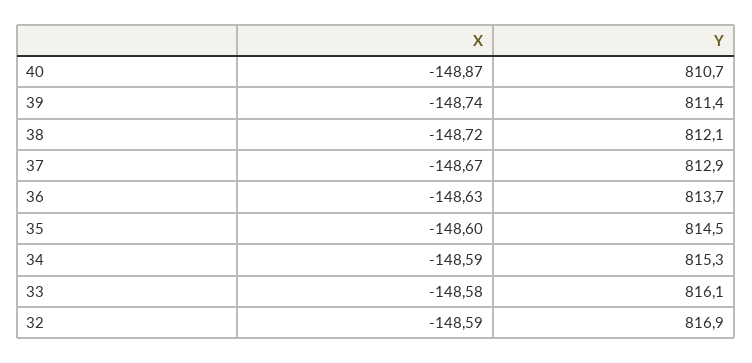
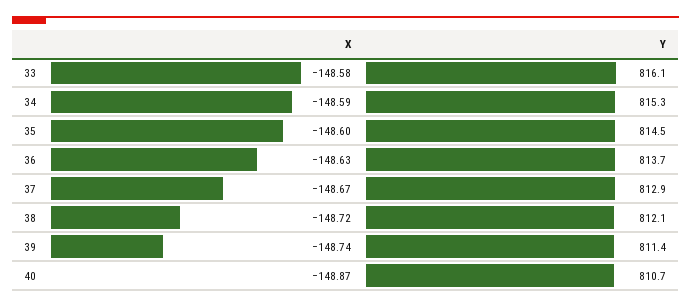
X, 32: -148.59 -> none
Y, 32: 816.9 -> none

